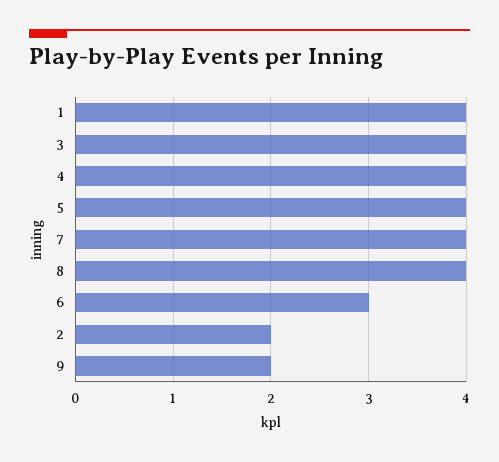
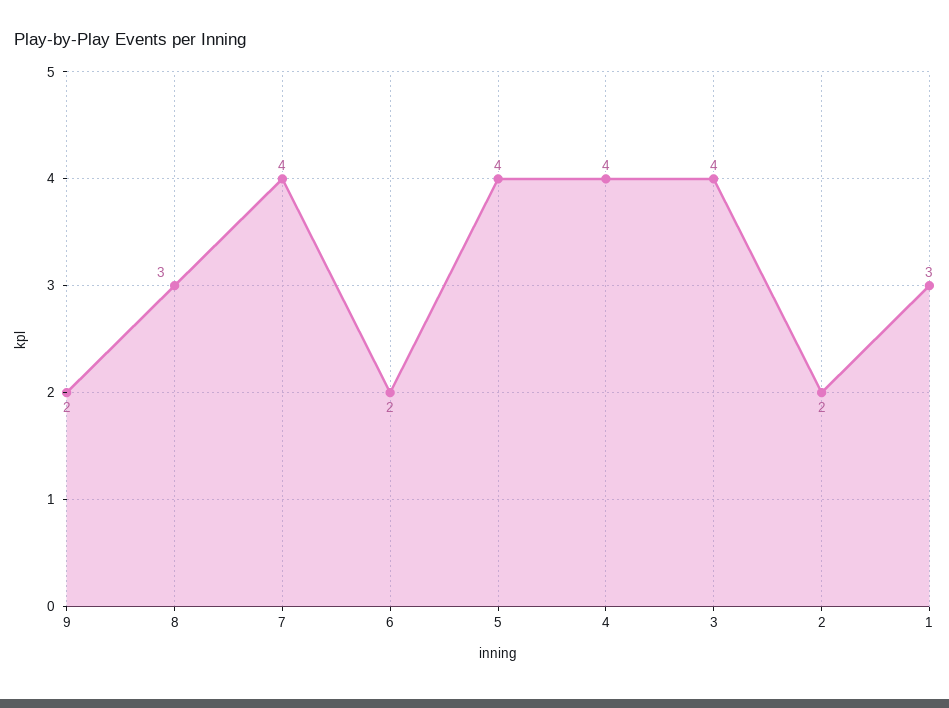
1: 4 -> 3
8: 4 -> 3
6: 3 -> 2

